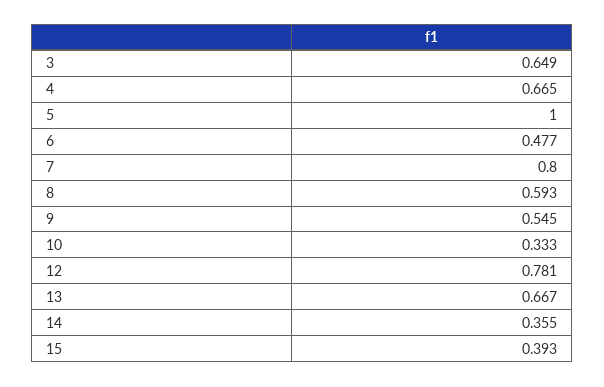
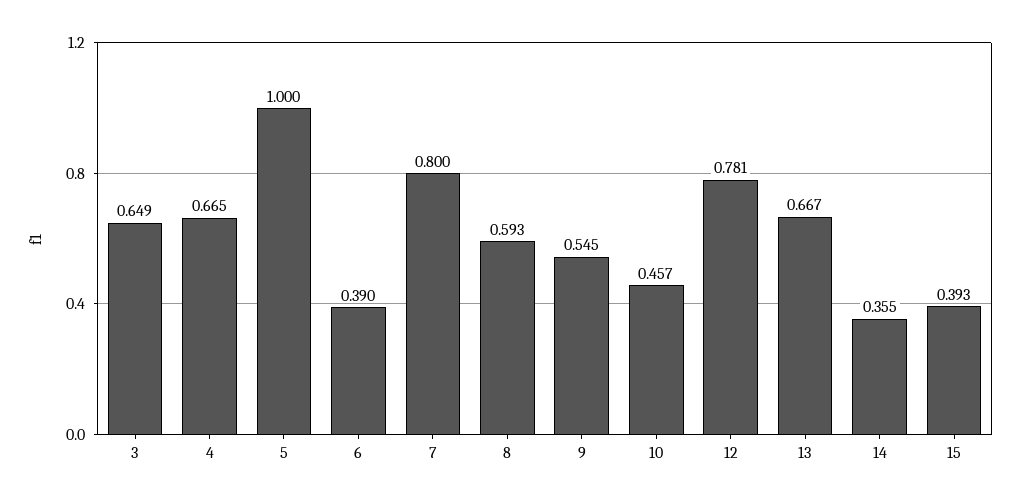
6: 0.477 -> 0.39
10: 0.333 -> 0.457

